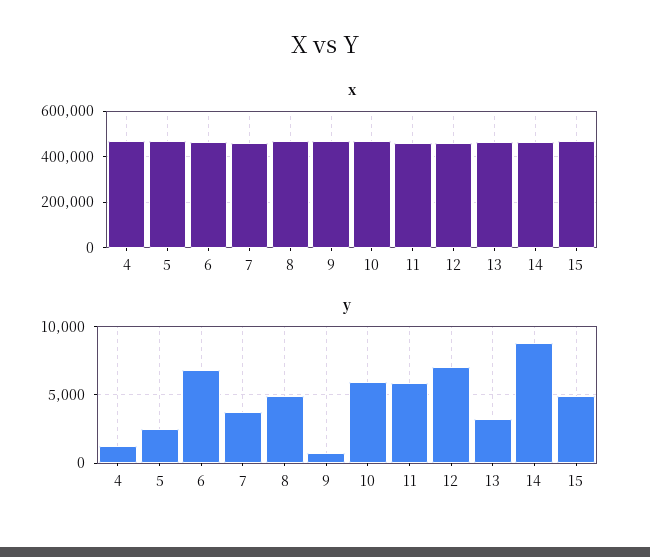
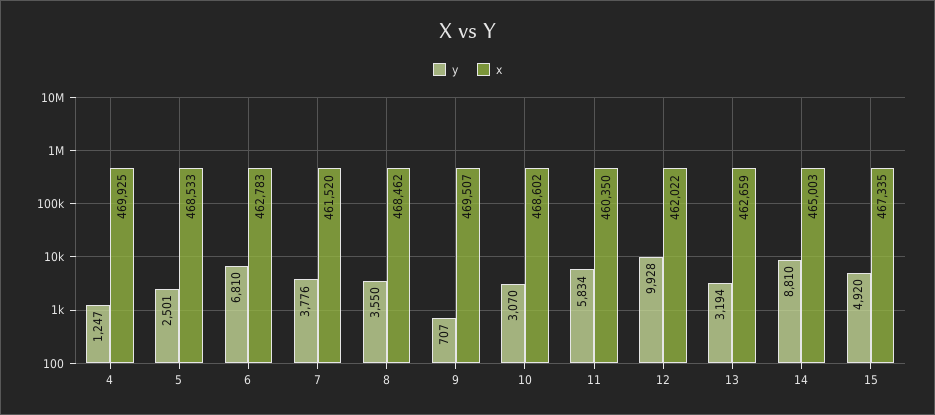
y, 8: 5000 -> 3550
y, 10: 6000 -> 3070
y, 12: 7000 -> 9928

